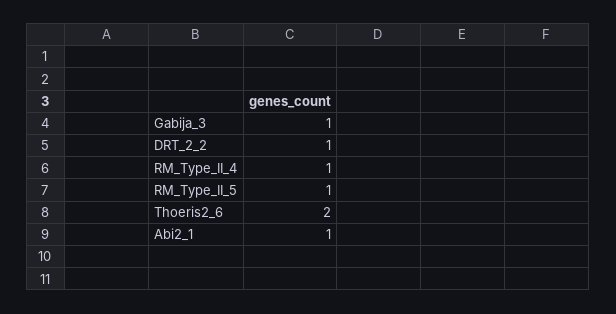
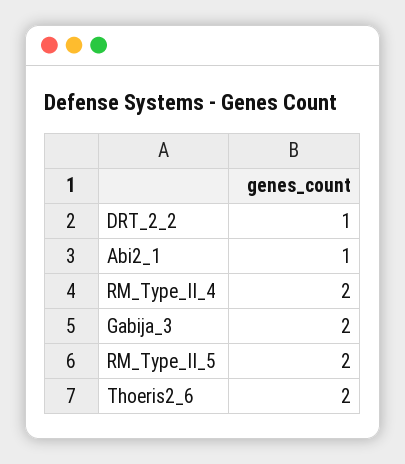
Gabija_3: 1 -> 2
RM_Type_II_4: 1 -> 2
RM_Type_II_5: 1 -> 2

